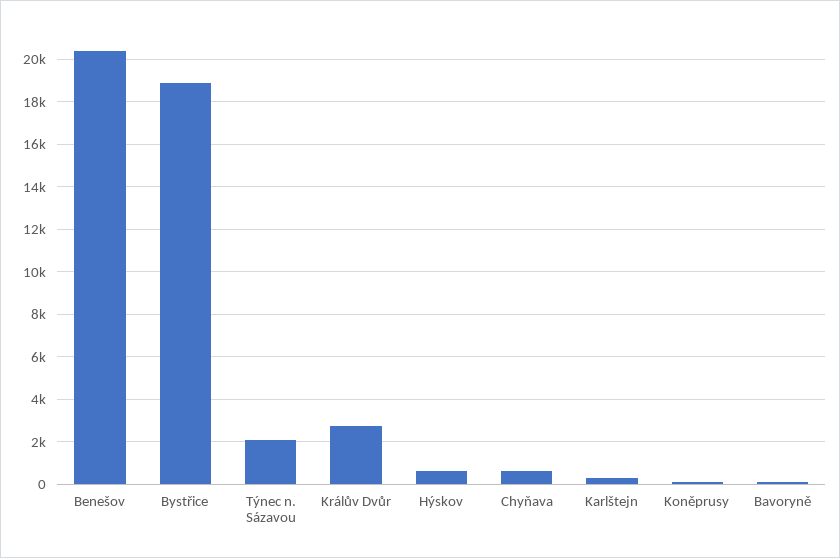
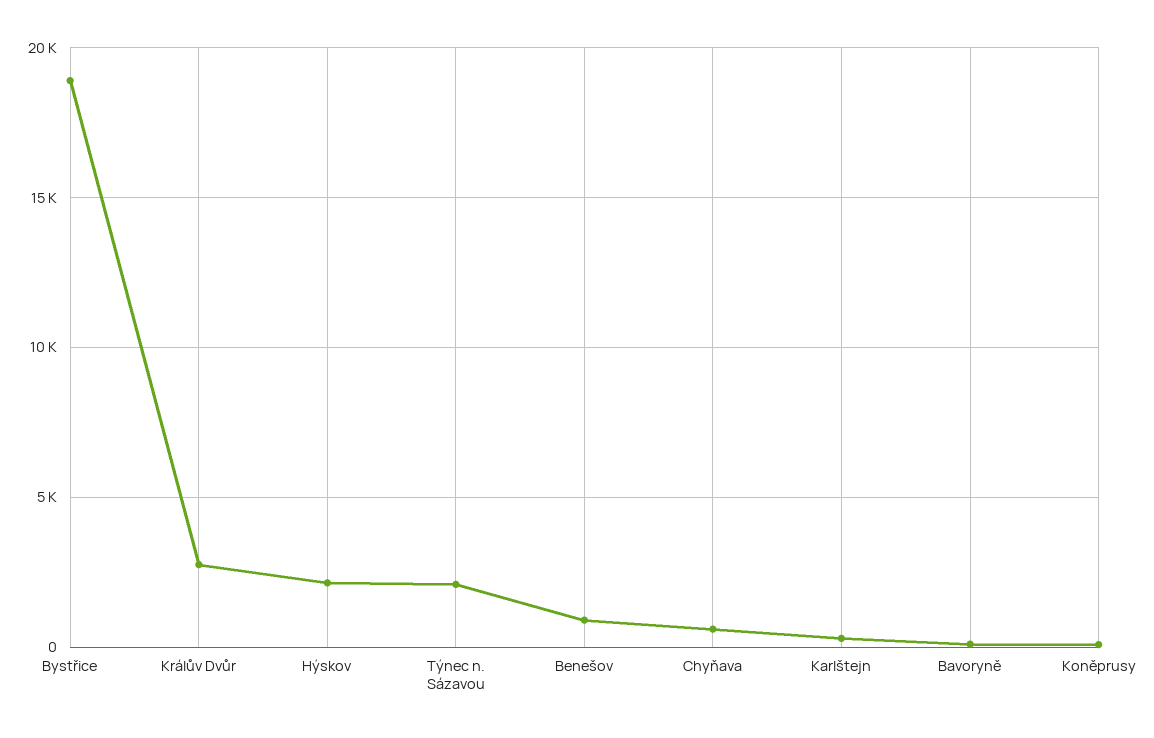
Benešov: 20500 -> 1000
Hýskov: 500 -> 2000

